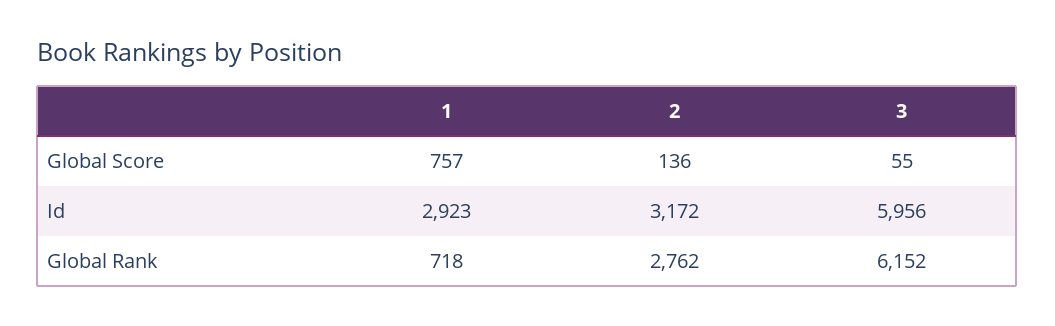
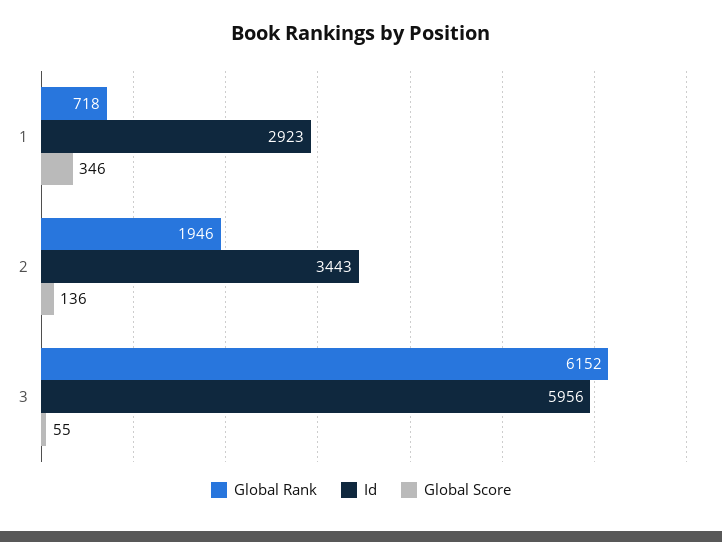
Global Score, 1: 757 -> 346
Id, 2: 3172 -> 3443
Global Rank, 2: 2762 -> 1946

